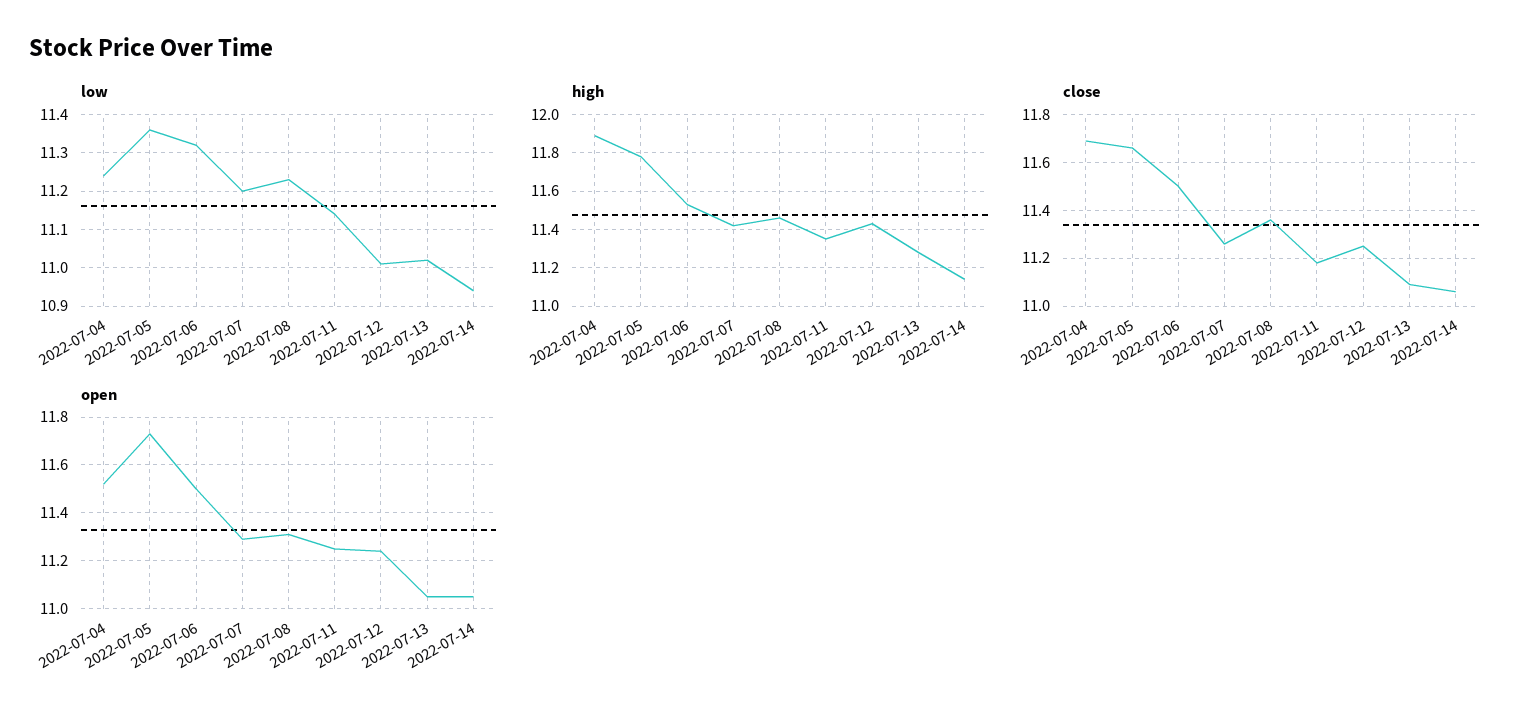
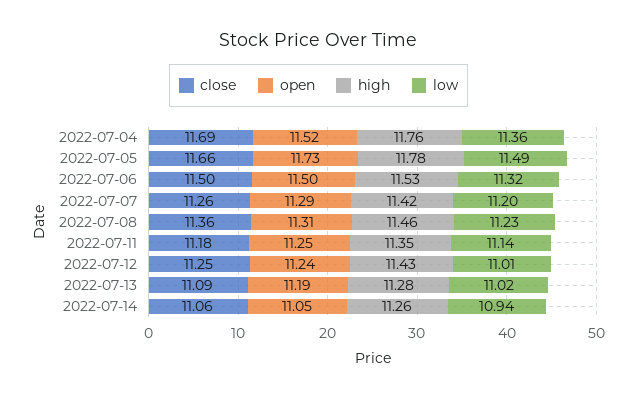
low, 2022-07-04: 11.25 -> 11.36
low, 2022-07-05: 11.35 -> 11.49
high, 2022-07-04: 11.9 -> 11.76
high, 2022-07-14: 11.15 -> 11.26
open, 2022-07-13: 11.05 -> 11.19

